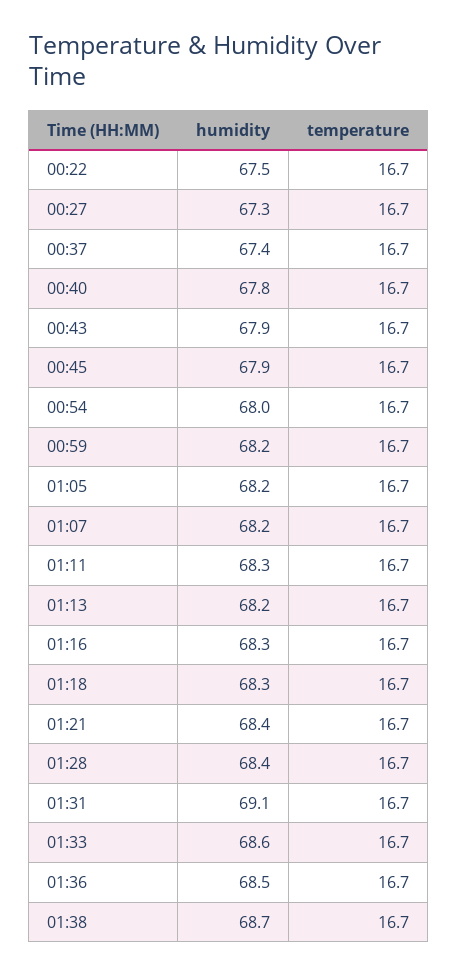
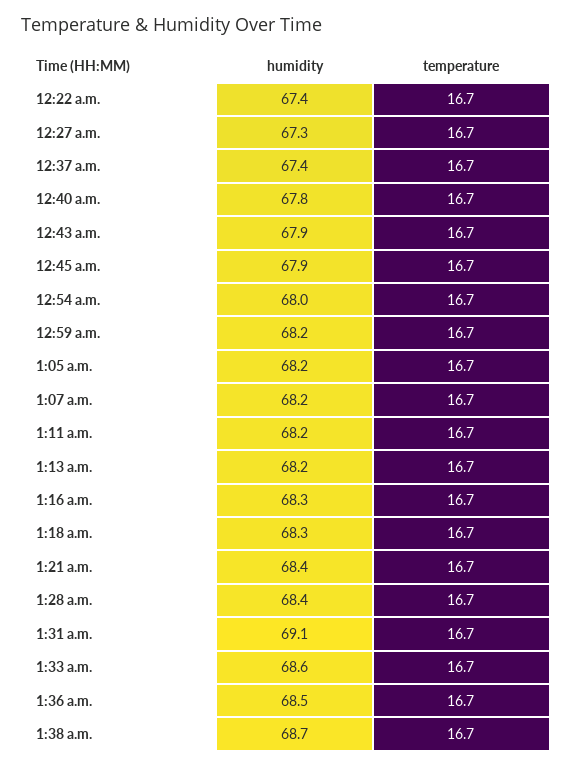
humidity, 00:22: 67.5 -> 67.4
humidity, 01:11: 68.3 -> 68.2

